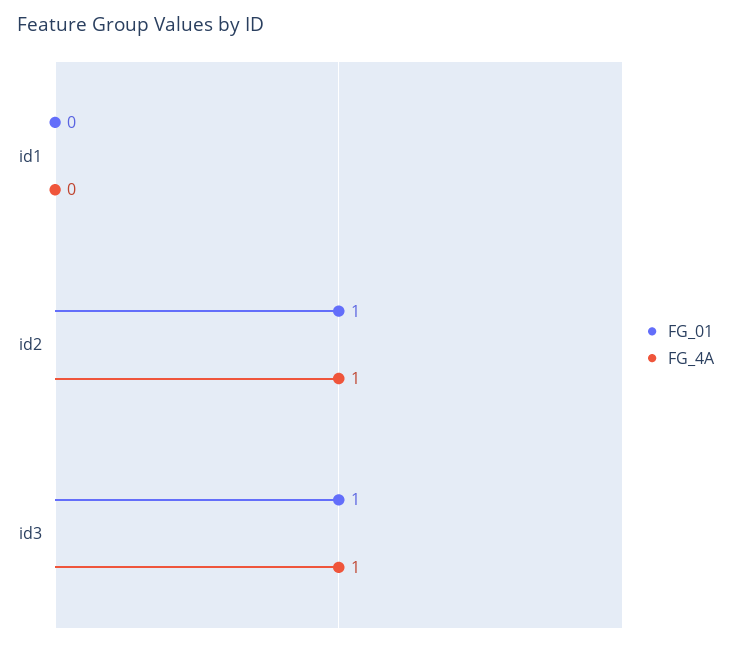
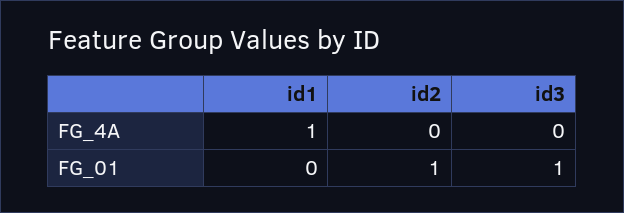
FG_4A, id1: 0 -> 1
FG_4A, id2: 1 -> 0
FG_4A, id3: 1 -> 0

